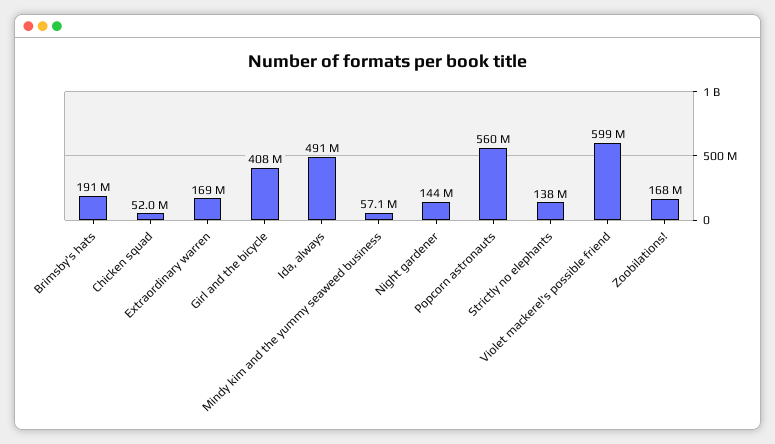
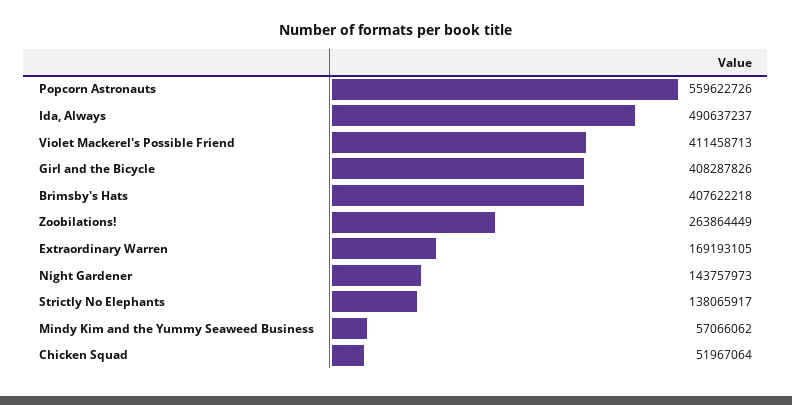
Brimsby's hats: 191000000 -> 407622218
Violet mackerel's possible friend: 599000000 -> 411458713
Zoobilations!: 168000000 -> 263864449

